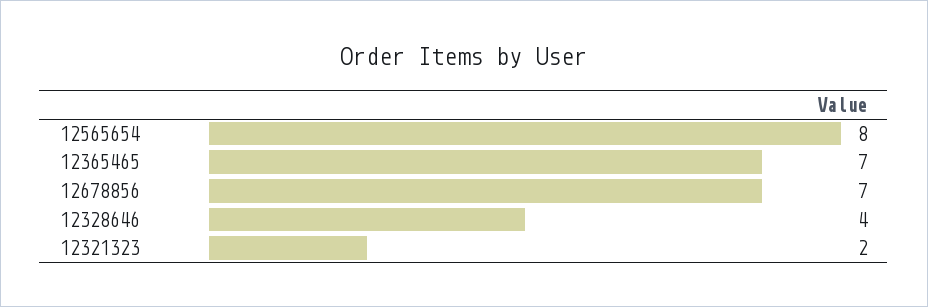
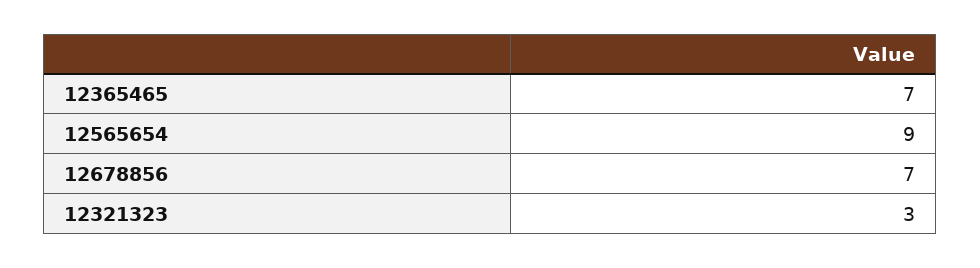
12565654: 8 -> 9
12328646: 4 -> none
12321323: 2 -> 3

